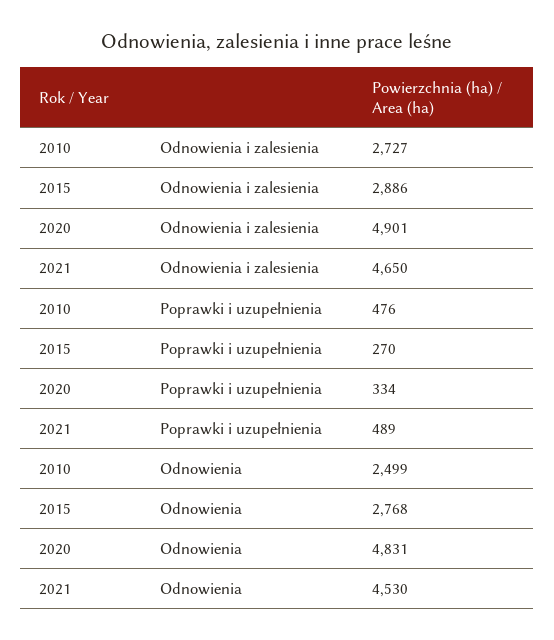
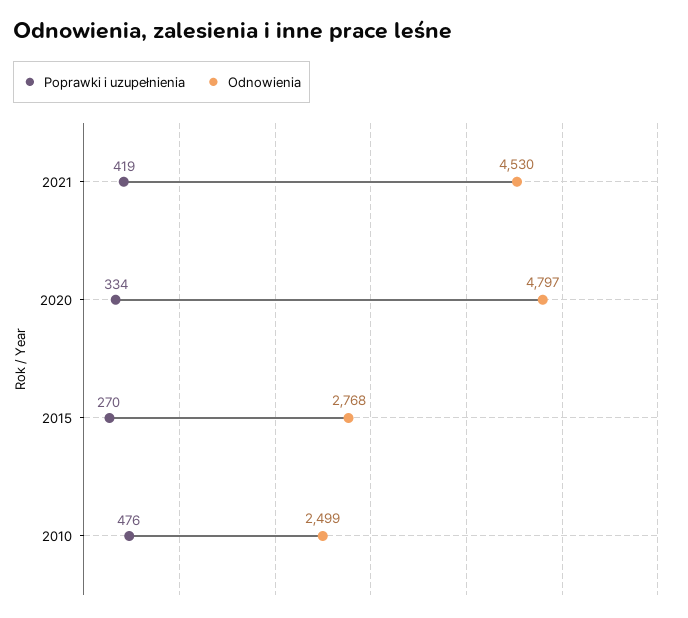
Odnowienia i zalesienia, 2010: 2727 -> none
Odnowienia i zalesienia, 2015: 2886 -> none
Odnowienia i zalesienia, 2020: 4901 -> none
Odnowienia i zalesienia, 2021: 4650 -> none
Poprawki i uzupełnienia, 2021: 489 -> 419
Odnowienia, 2020: 4831 -> 4797

